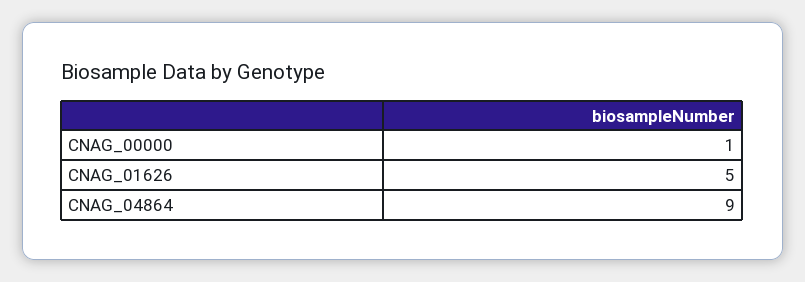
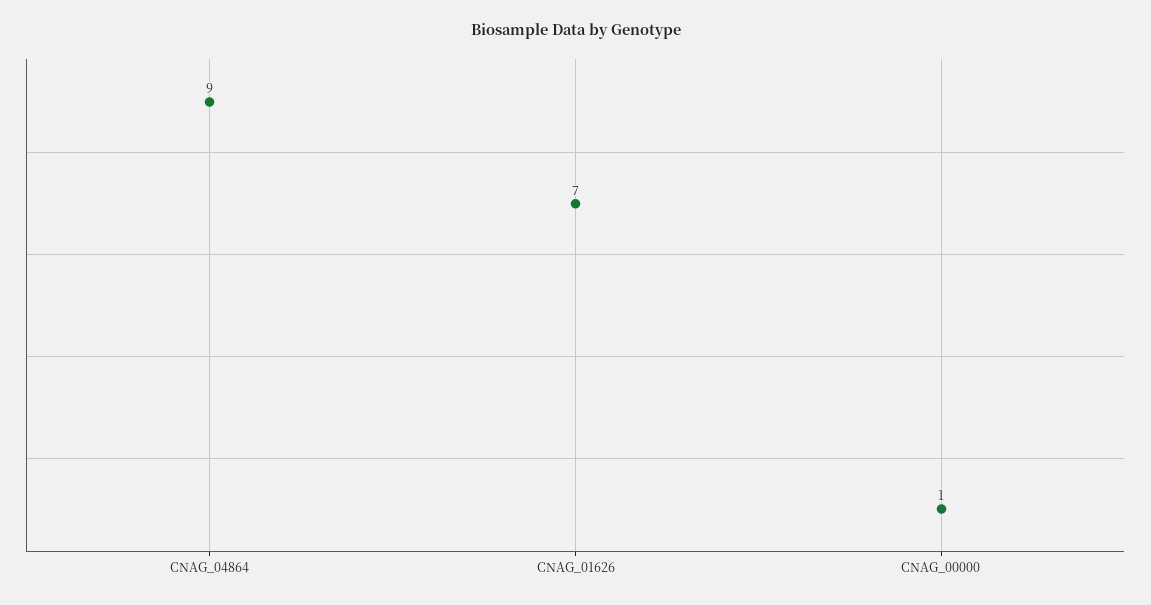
CNAG_01626: 5 -> 7

